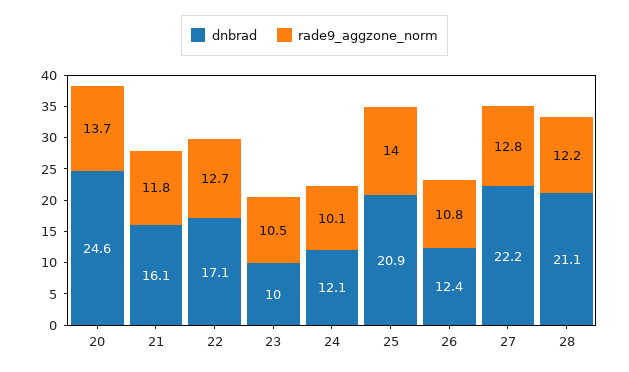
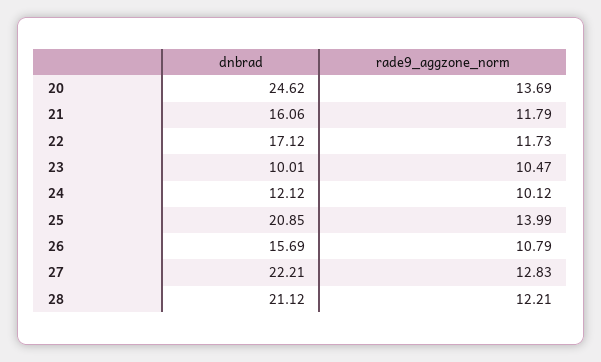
rade9_aggzone_norm, 22: 12.7 -> 11.73
dnbrad, 26: 12.4 -> 15.69

